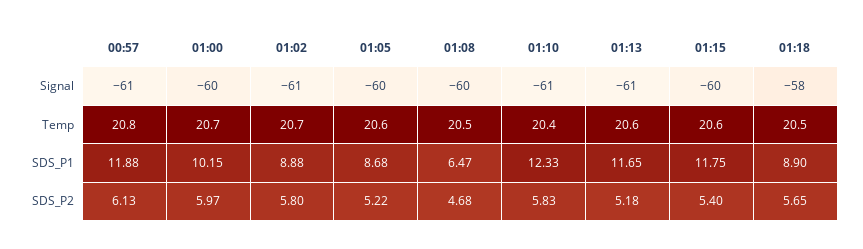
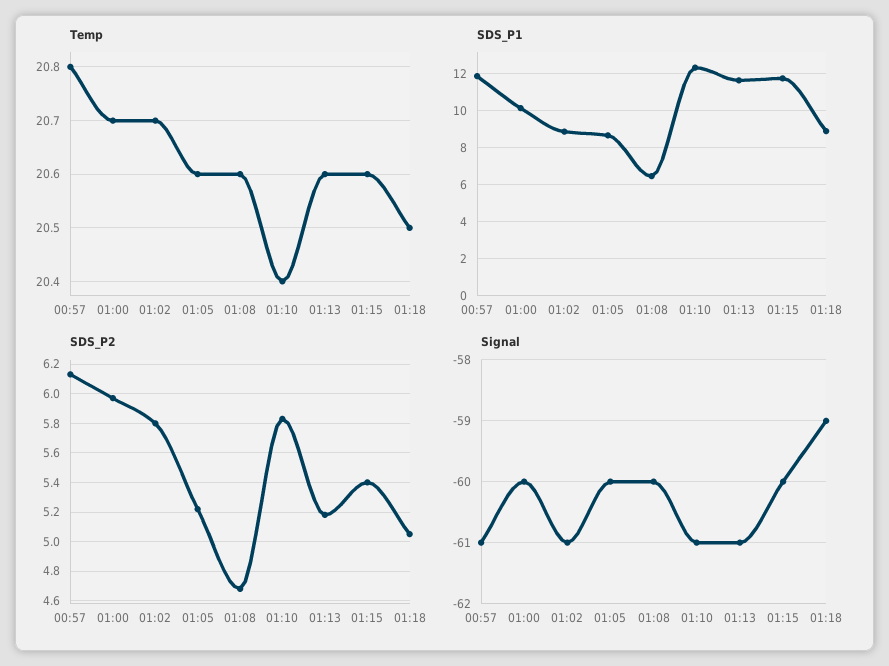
Signal, 01:18: -58 -> -59
Temp, 01:08: 20.5 -> 20.6
SDS_P2, 01:18: 5.65 -> 5.05

